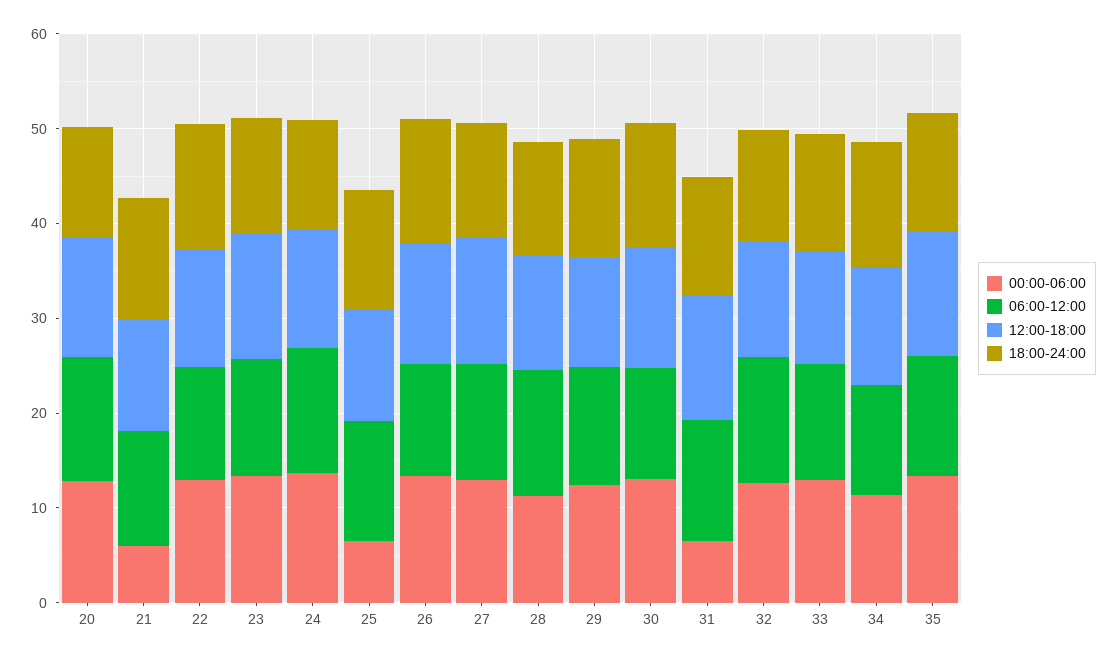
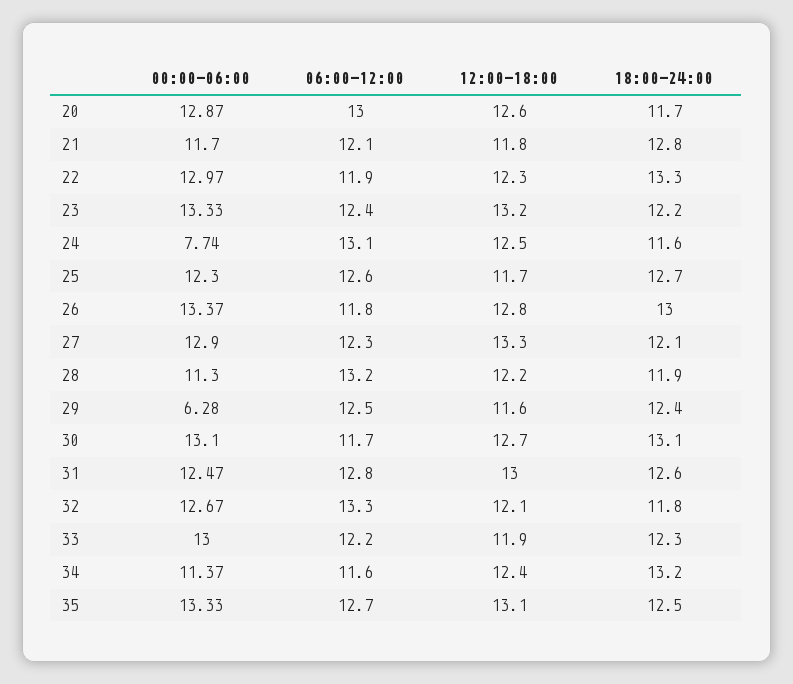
00:00-06:00, 21: 6 -> 11.7
00:00-06:00, 24: 14 -> 7.74
00:00-06:00, 25: 6 -> 12.3
00:00-06:00, 29: 12 -> 6.28
00:00-06:00, 31: 6 -> 12.47

